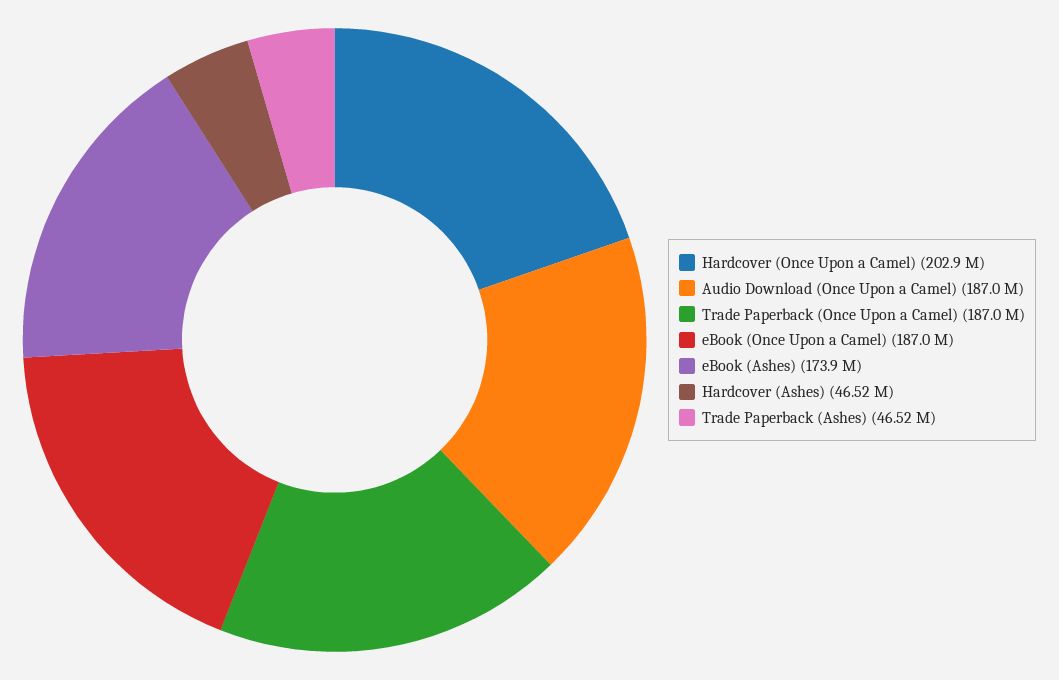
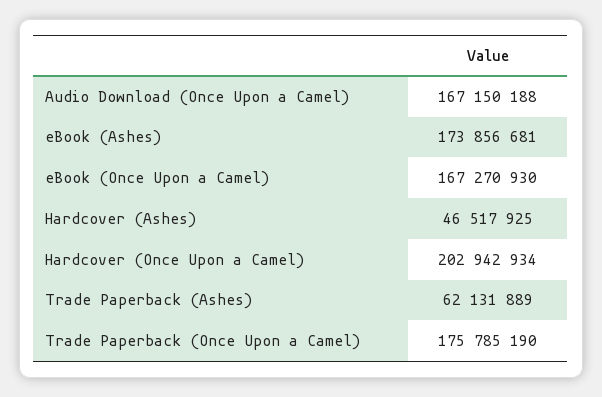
Audio Download (Once Upon a Camel): 187000000 -> 167150188
Trade Paperback (Once Upon a Camel): 187000000 -> 175785190
eBook (Once Upon a Camel): 187000000 -> 167270930
Trade Paperback (Ashes): 46520000 -> 62131889

